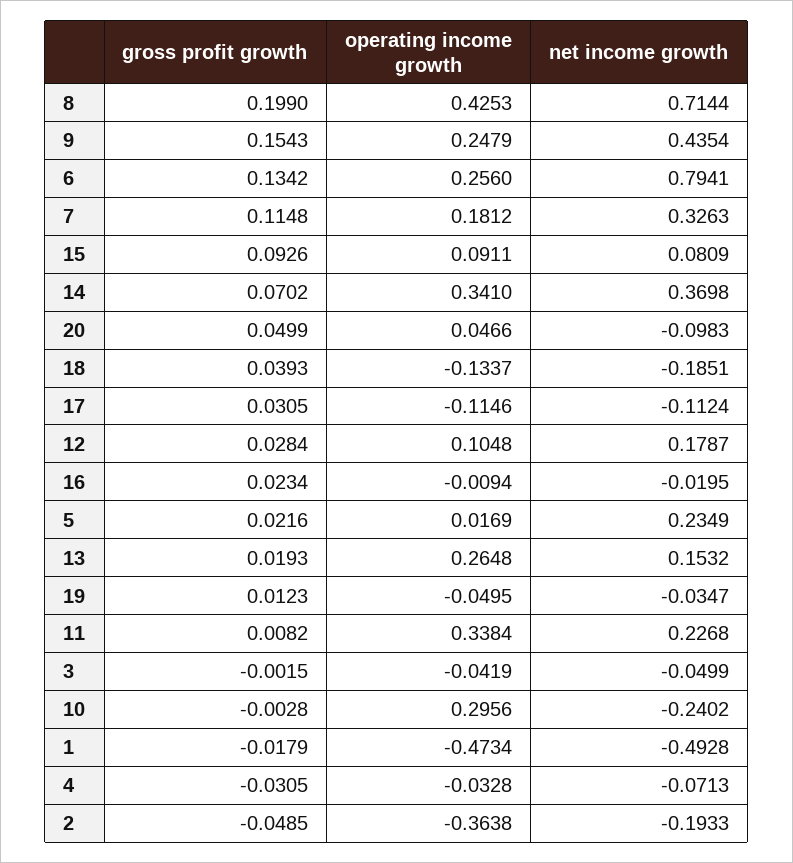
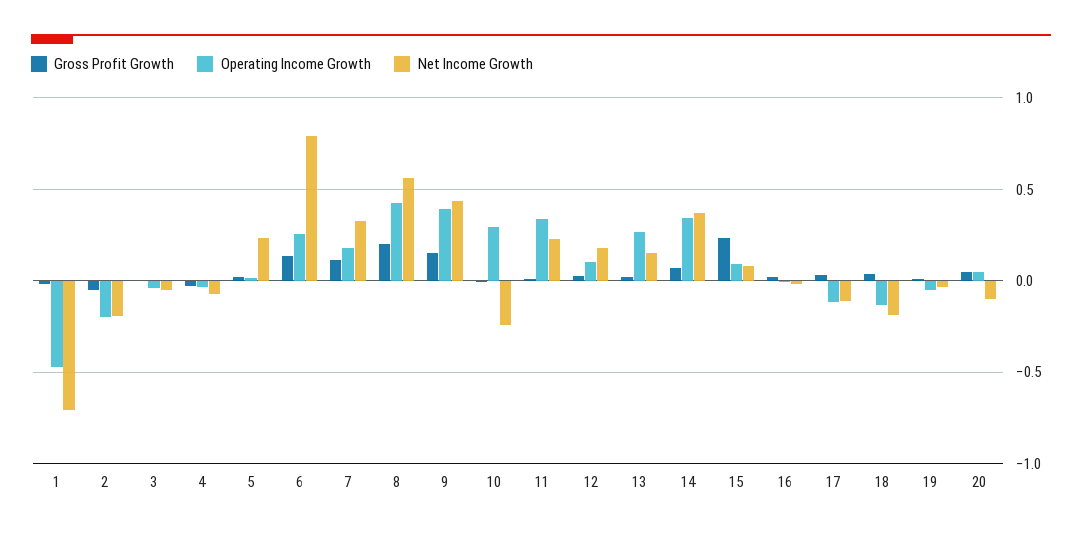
net income growth, 8: 0.7144 -> 0.55
operating income growth, 9: 0.2479 -> 0.4
gross profit growth, 15: 0.0926 -> 0.25
net income growth, 1: -0.4928 -> -0.7
operating income growth, 2: -0.3638 -> -0.2

